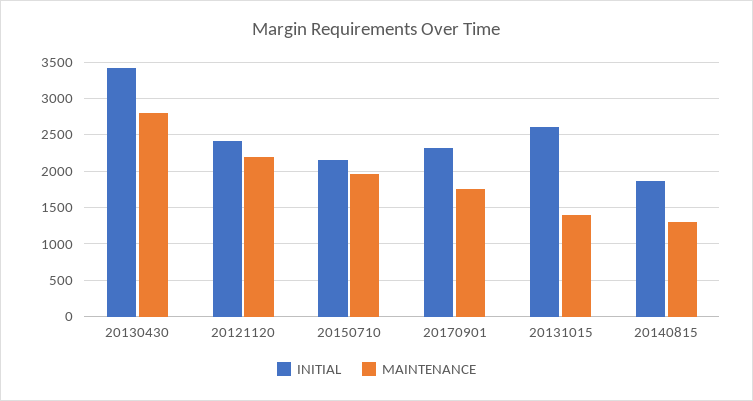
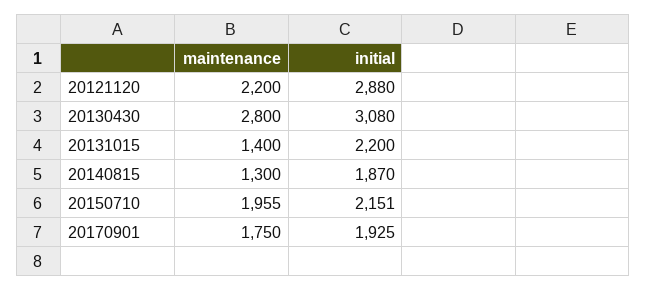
INITIAL, 20130430: 3400 -> 3080
INITIAL, 20121120: 2400 -> 2880
INITIAL, 20170901: 2300 -> 1925
INITIAL, 20131015: 2600 -> 2200

